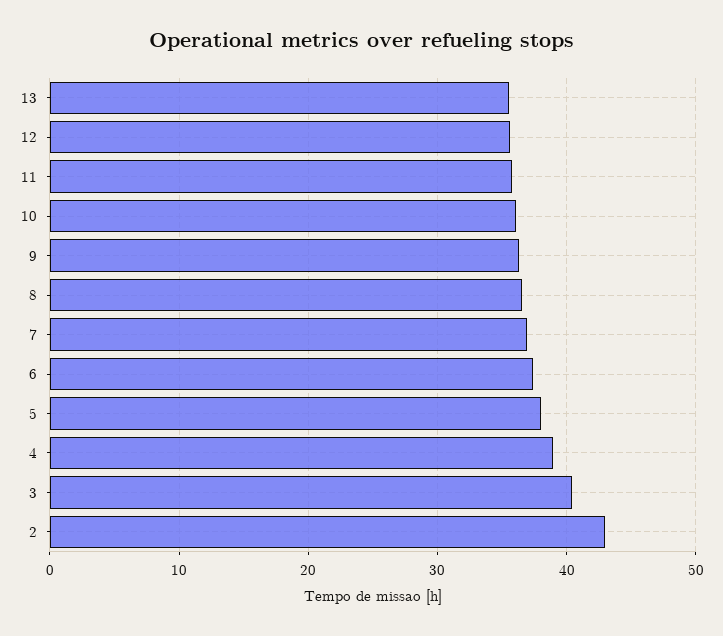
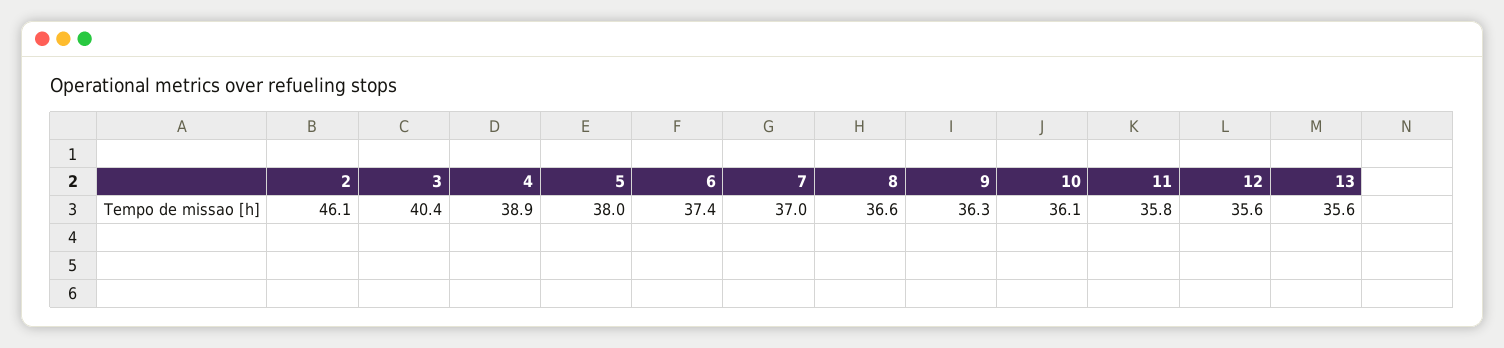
2: 43 -> 46.1

